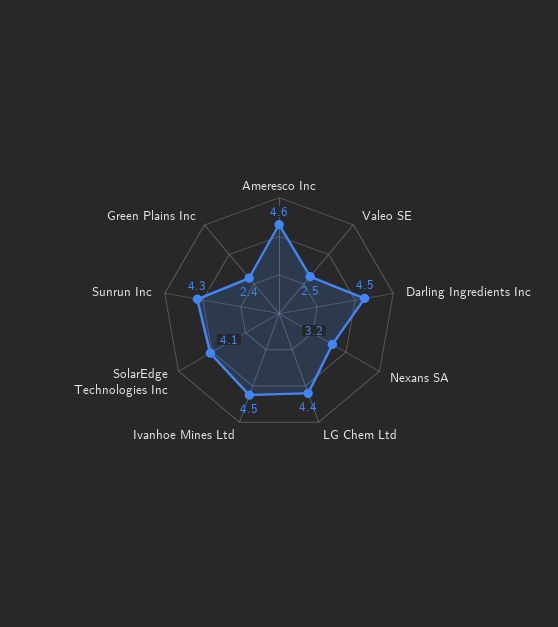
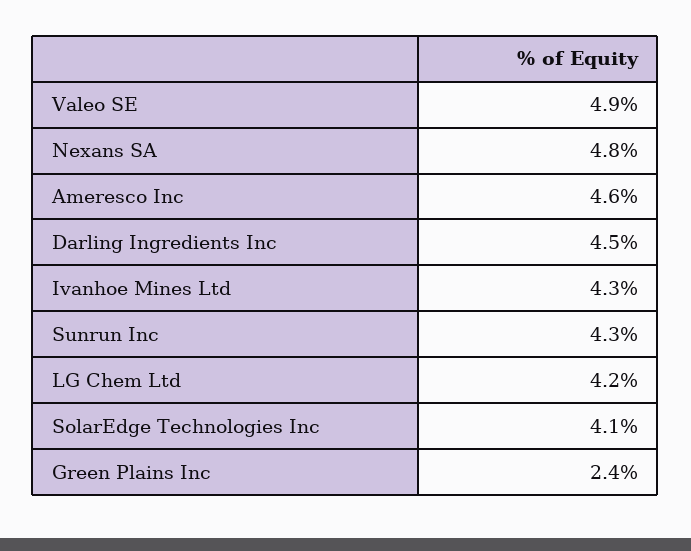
Valeo SE: 2.5 -> 4.9
Nexans SA: 3.2 -> 4.8
LG Chem Ltd: 4.4 -> 4.2
Ivanhoe Mines Ltd: 4.5 -> 4.3

